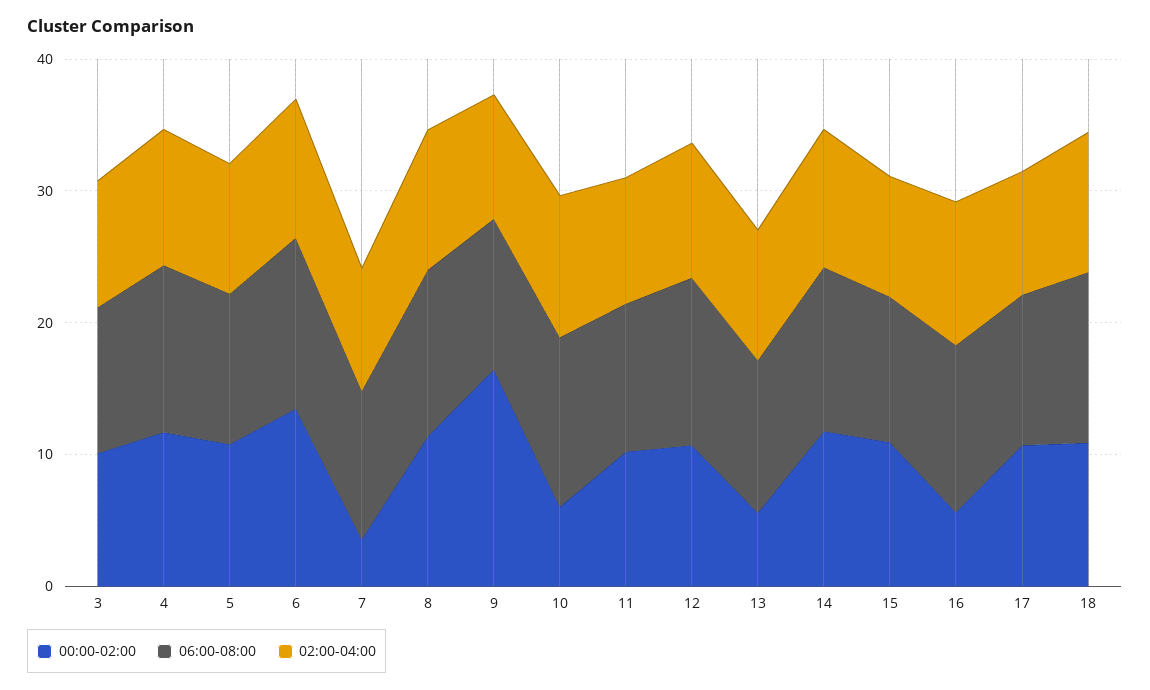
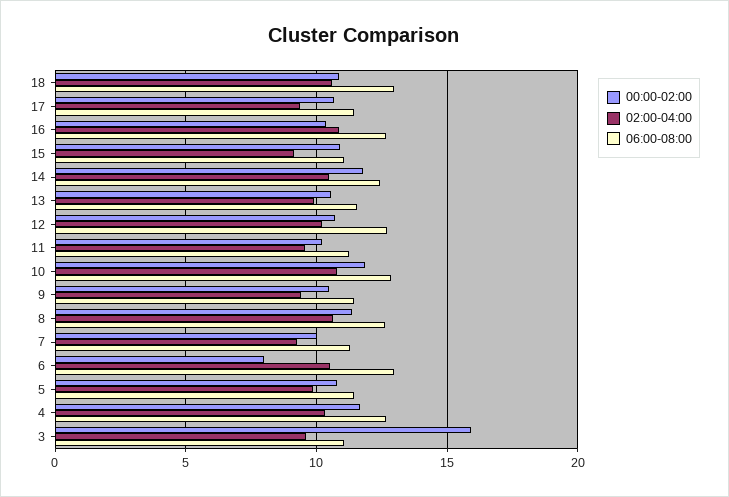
00:00-02:00, 3: 10 -> 16
00:00-02:00, 6: 14 -> 8
00:00-02:00, 7: 4 -> 10
00:00-02:00, 9: 16 -> 10.5
00:00-02:00, 10: 6 -> 12
00:00-02:00, 13: 6 -> 10.5
00:00-02:00, 16: 6 -> 10.5

